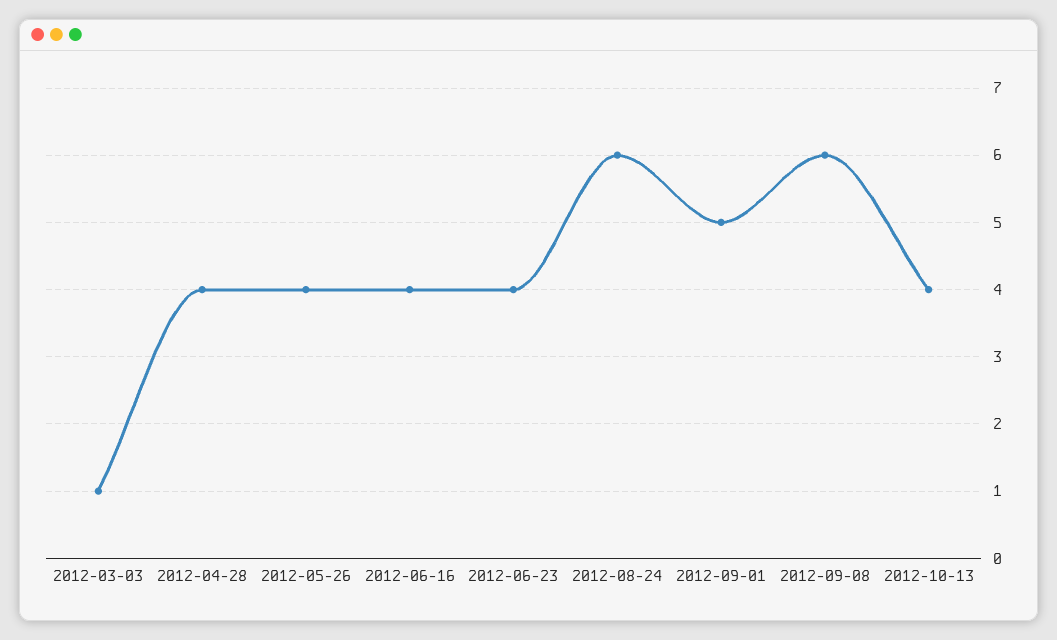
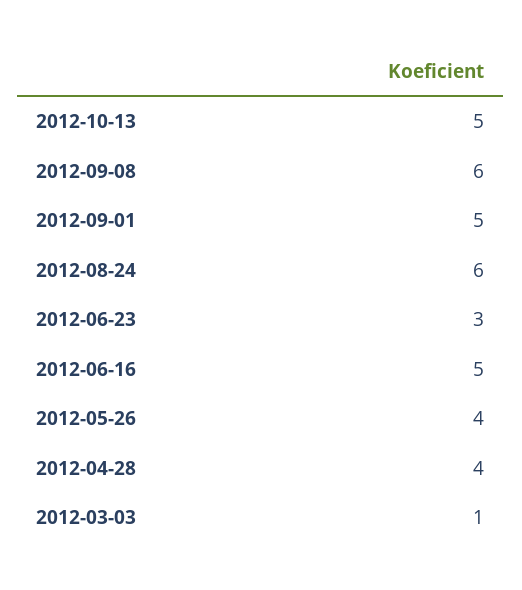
2012-06-16: 4 -> 5
2012-06-23: 4 -> 3
2012-10-13: 4 -> 5

